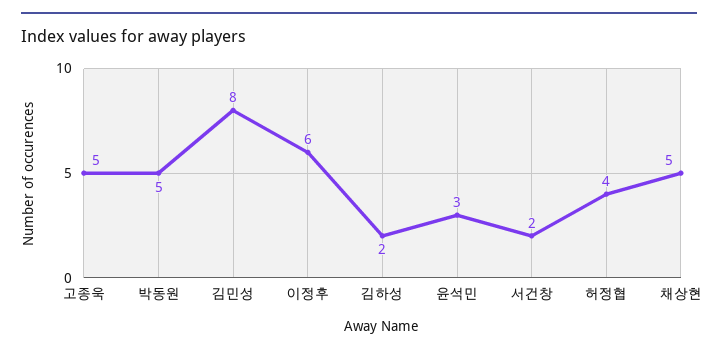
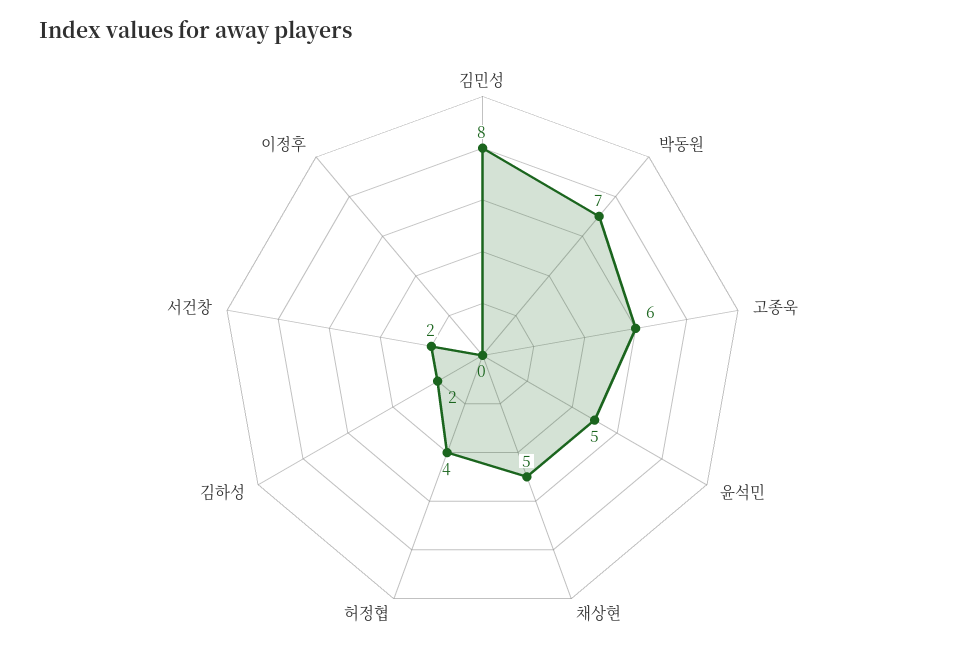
고종욱: 5 -> 6
박동원: 5 -> 7
이정후: 6 -> 0
윤석민: 3 -> 5

